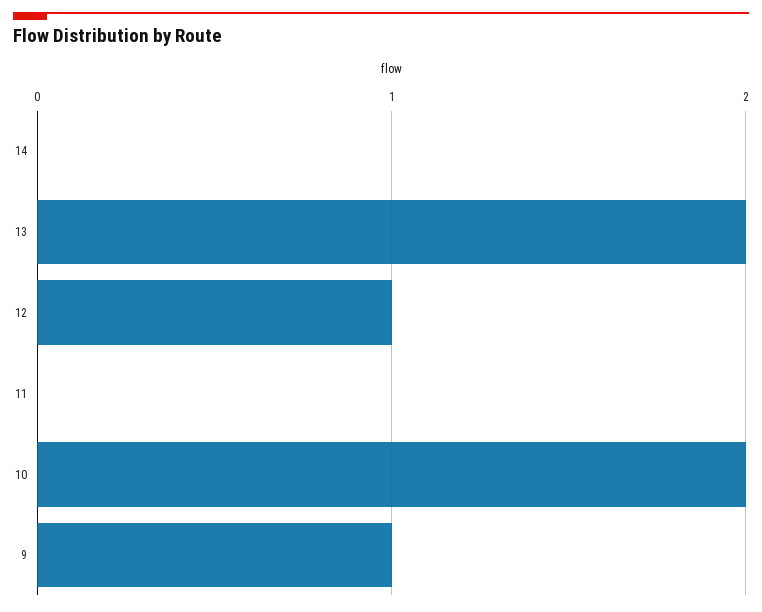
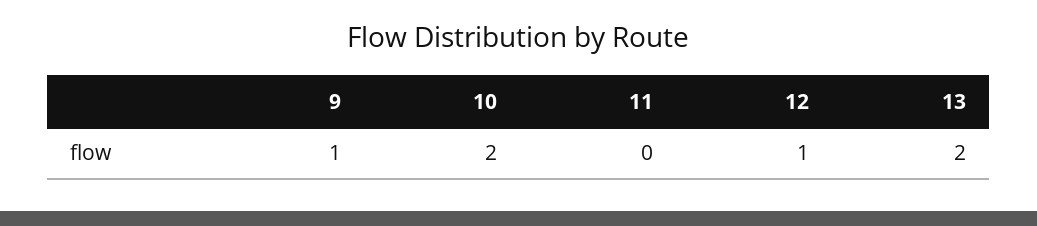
14: 0 -> none

